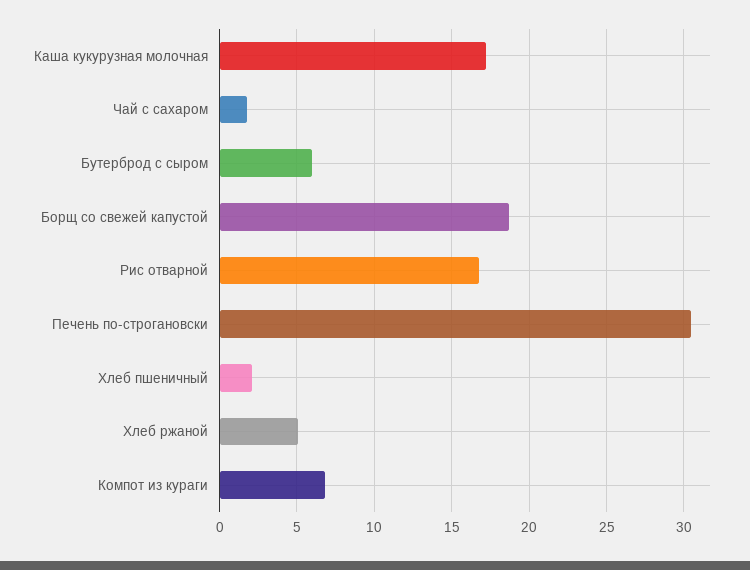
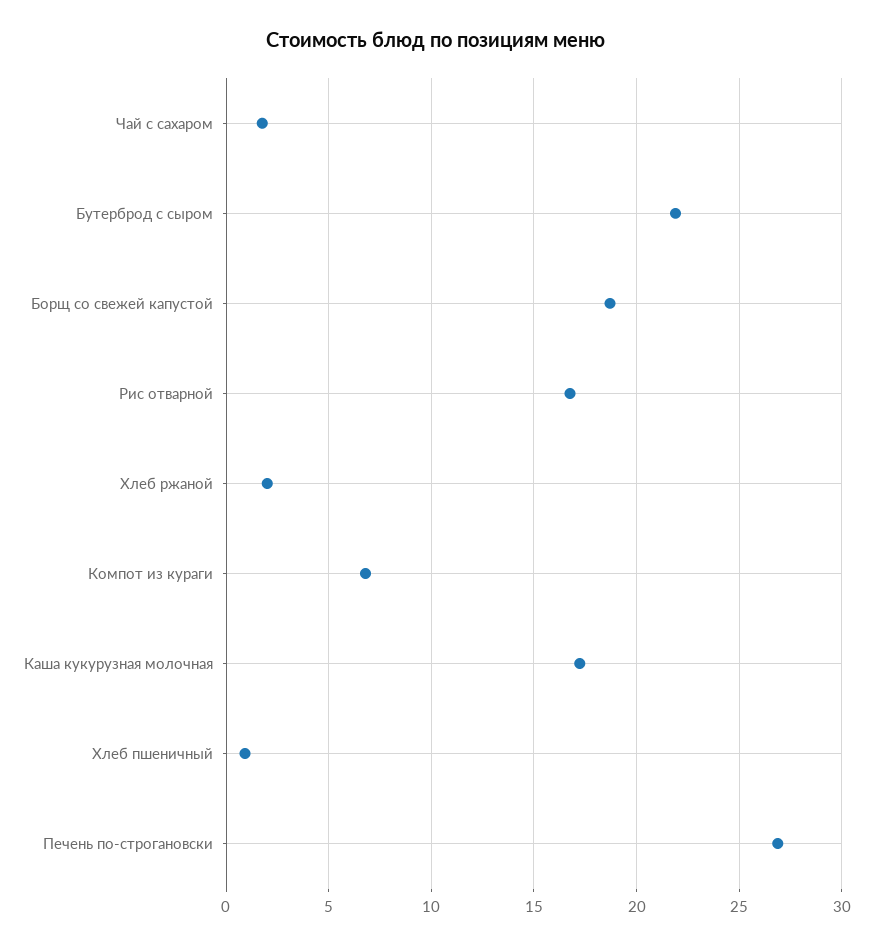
Бутерброд с сыром: 6 -> 22
Печень по-строгановски: 30.5 -> 27
Хлеб пшеничный: 2 -> 1
Хлеб ржаной: 5 -> 2

